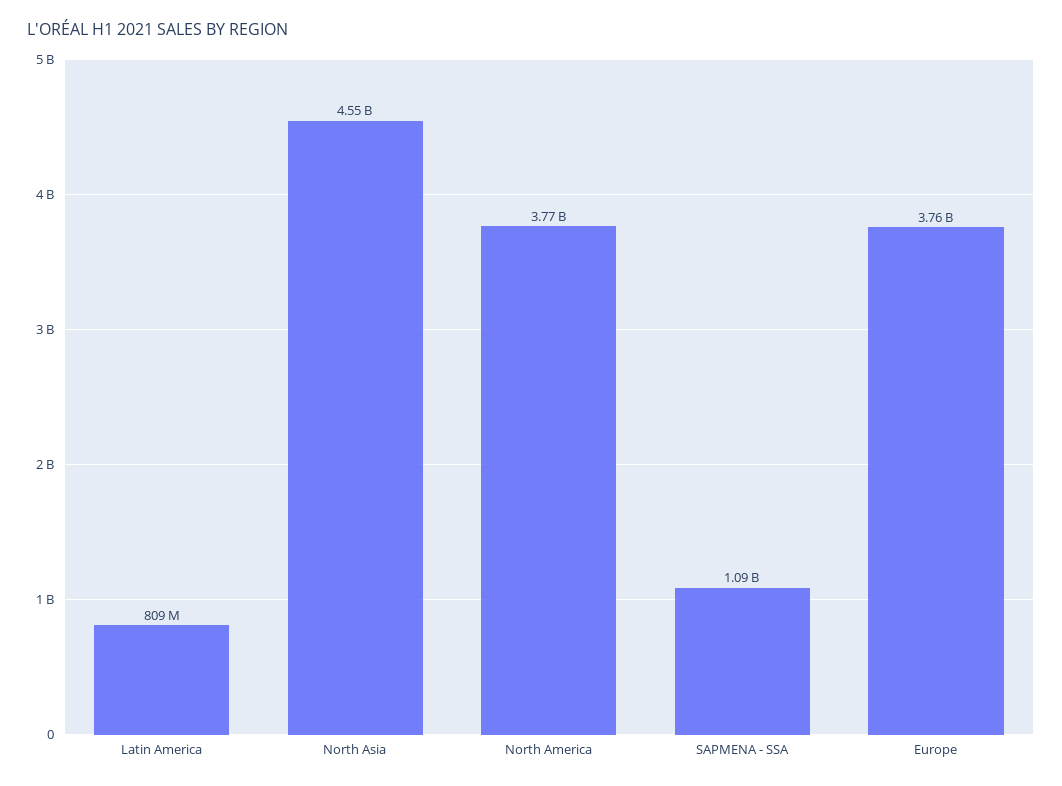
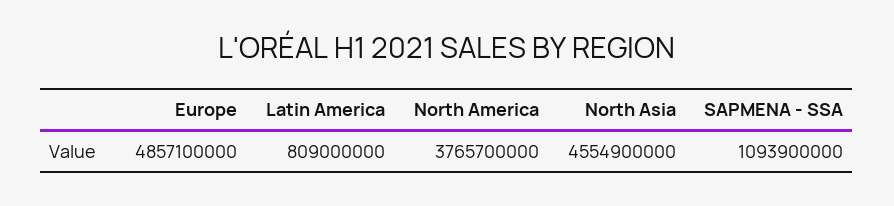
Europe: 3760000000 -> 4857100000

